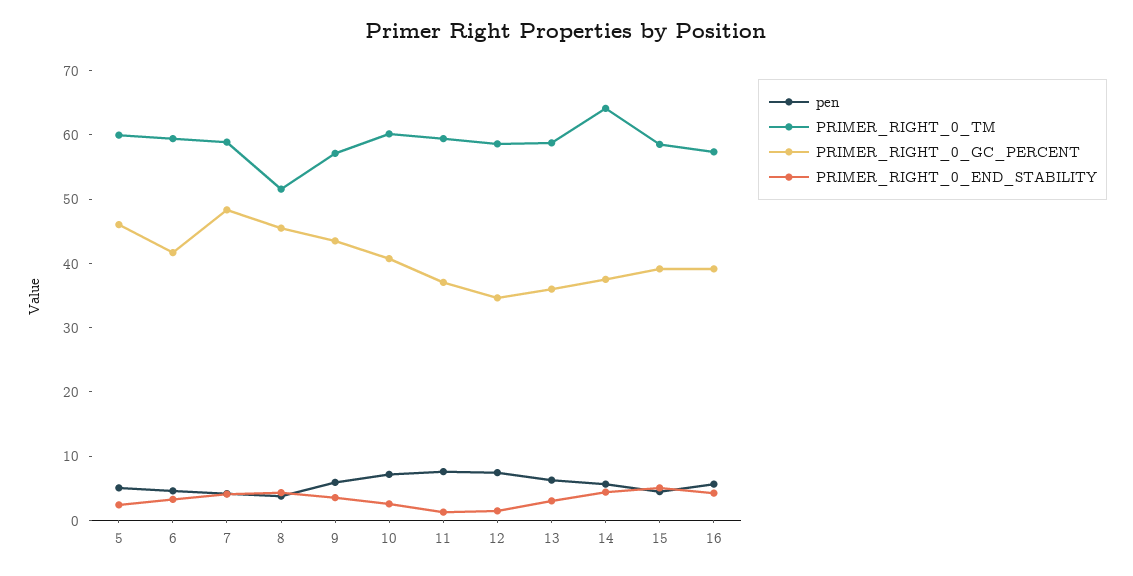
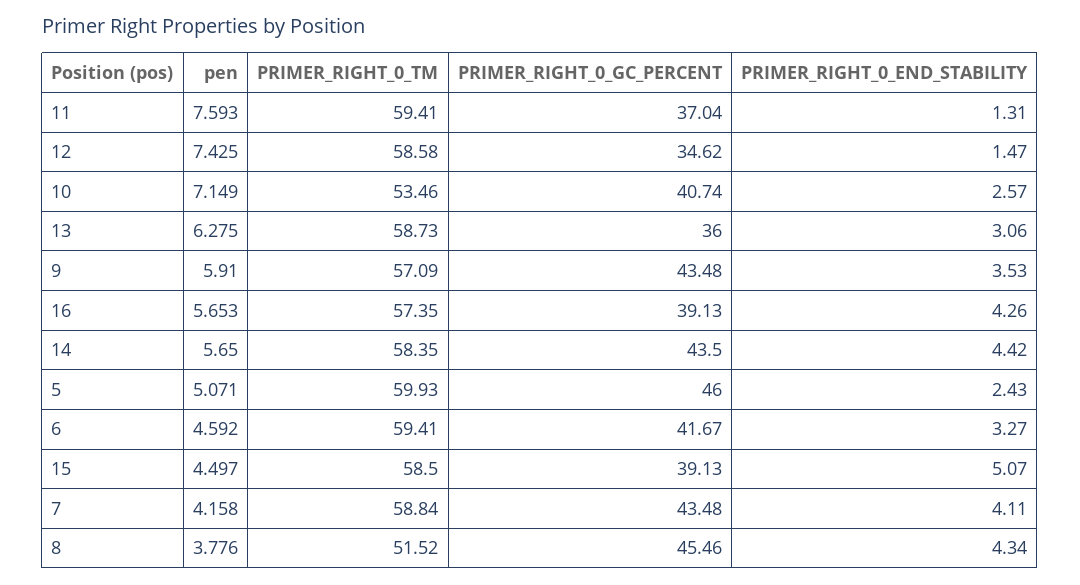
PRIMER_RIGHT_0_GC_PERCENT, 7: 48 -> 43.48
PRIMER_RIGHT_0_TM, 10: 60 -> 53.46
PRIMER_RIGHT_0_TM, 14: 64 -> 58.35
PRIMER_RIGHT_0_GC_PERCENT, 14: 38 -> 43.5

